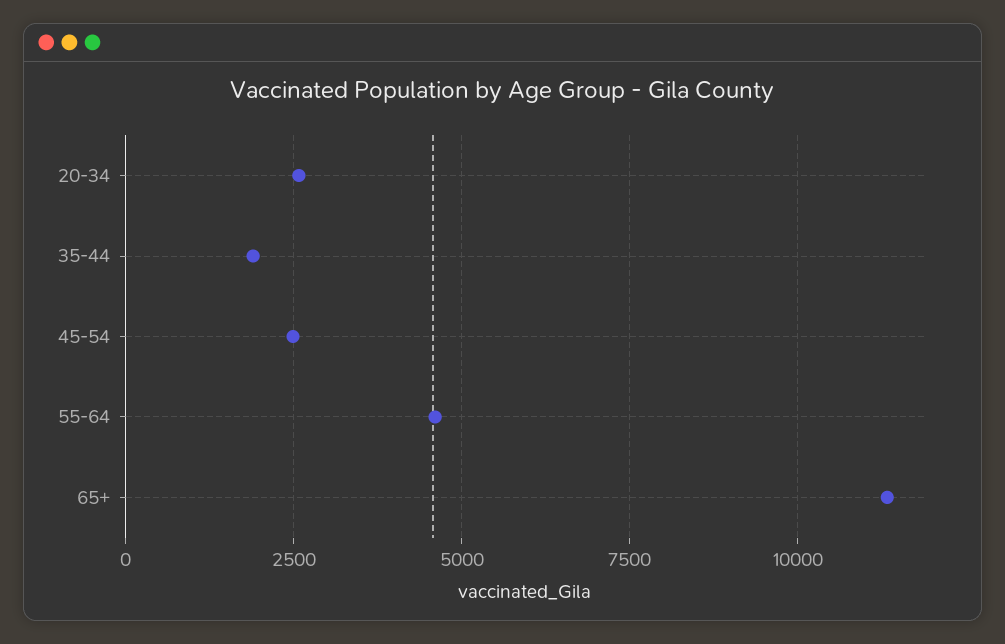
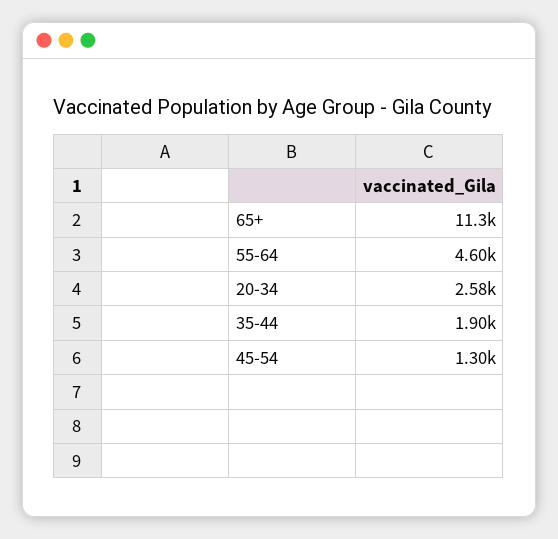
45-54: 2500 -> 1300

